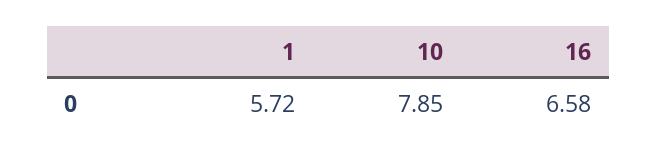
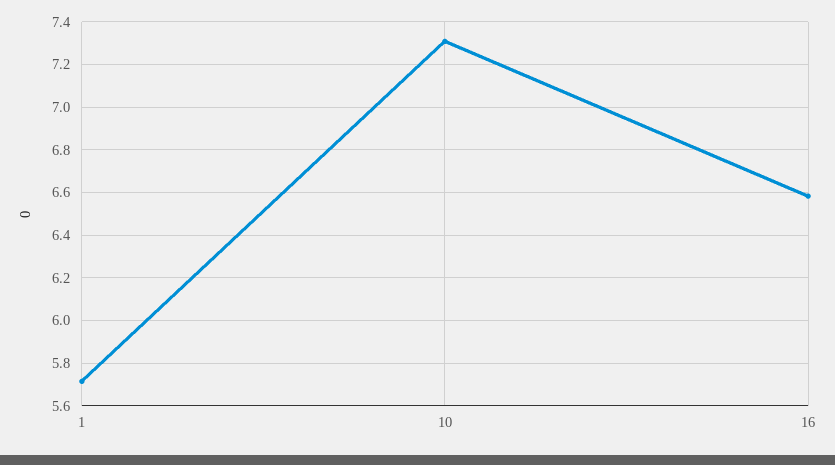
10: 7.85 -> 7.3

